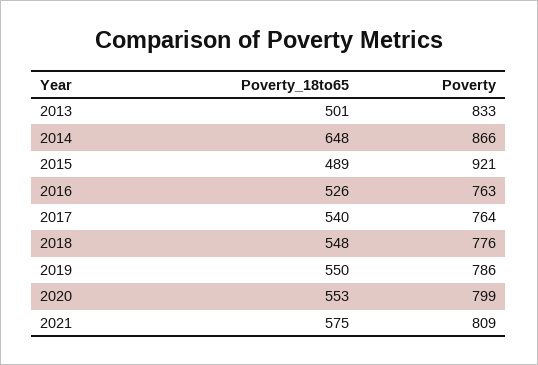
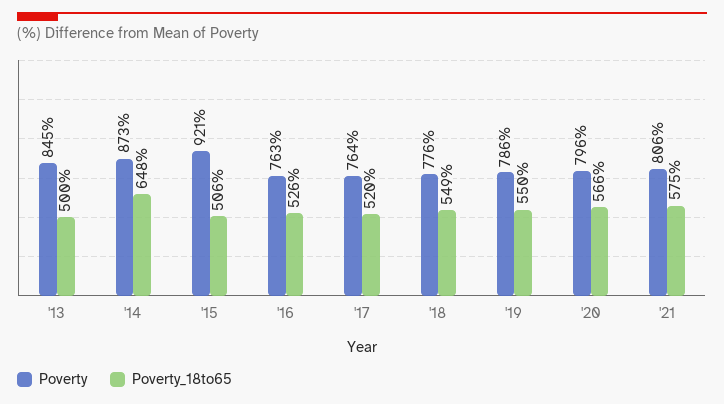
Poverty_18to65, 2013: 501 -> 500
Poverty, 2013: 833 -> 845
Poverty, 2014: 866 -> 873
Poverty_18to65, 2015: 489 -> 506
Poverty_18to65, 2017: 540 -> 520
Poverty_18to65, 2018: 548 -> 549
Poverty_18to65, 2020: 553 -> 566
Poverty, 2020: 799 -> 796
Poverty, 2021: 809 -> 806

